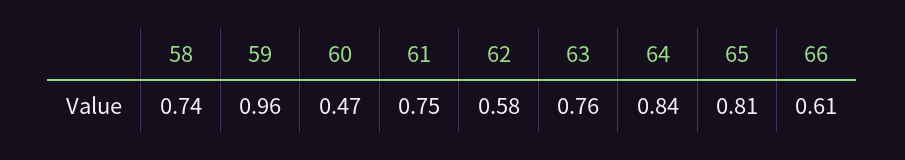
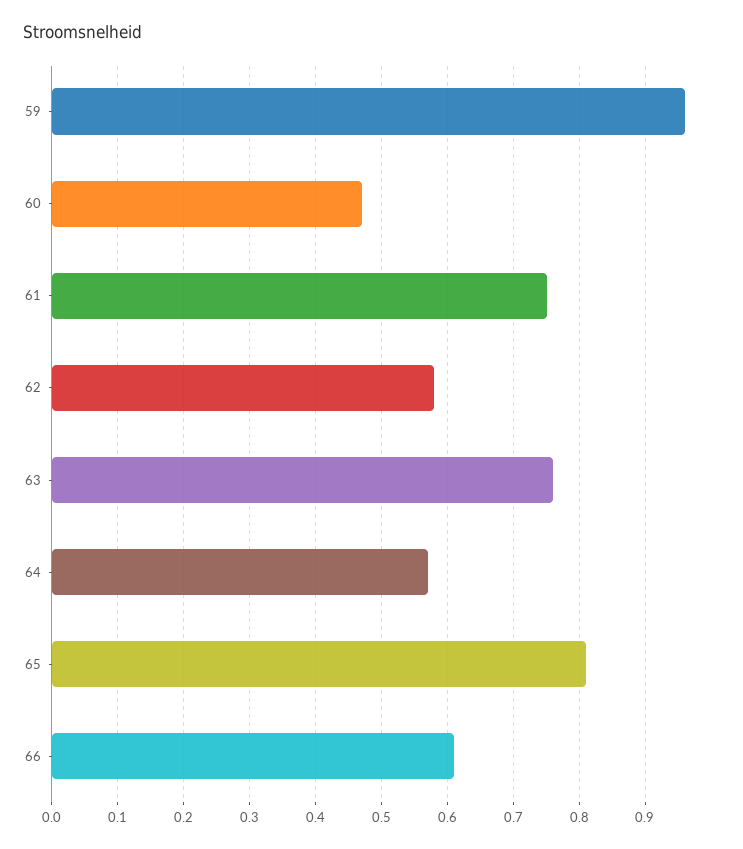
58: 0.74 -> none
64: 0.84 -> 0.57

